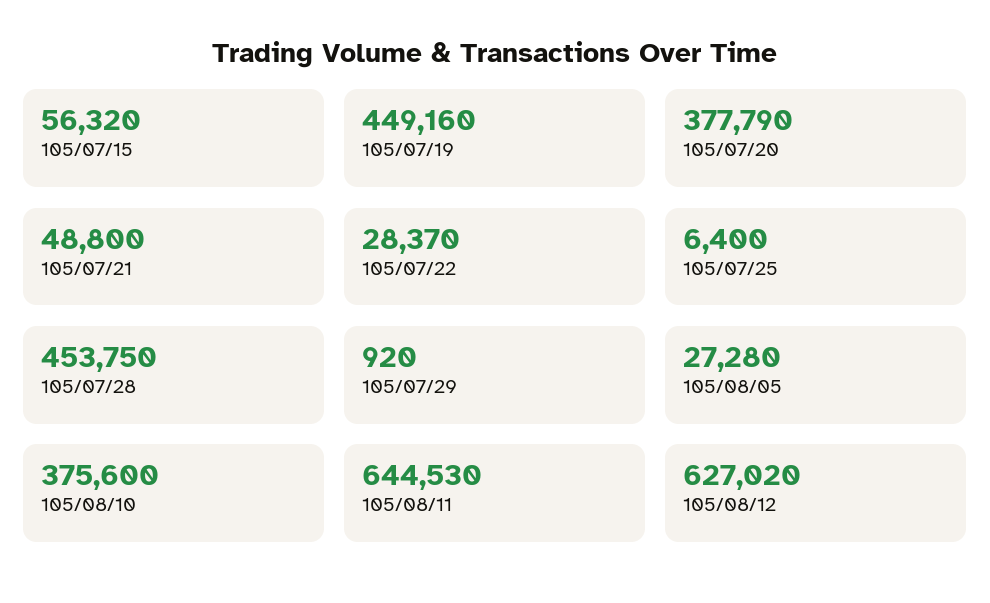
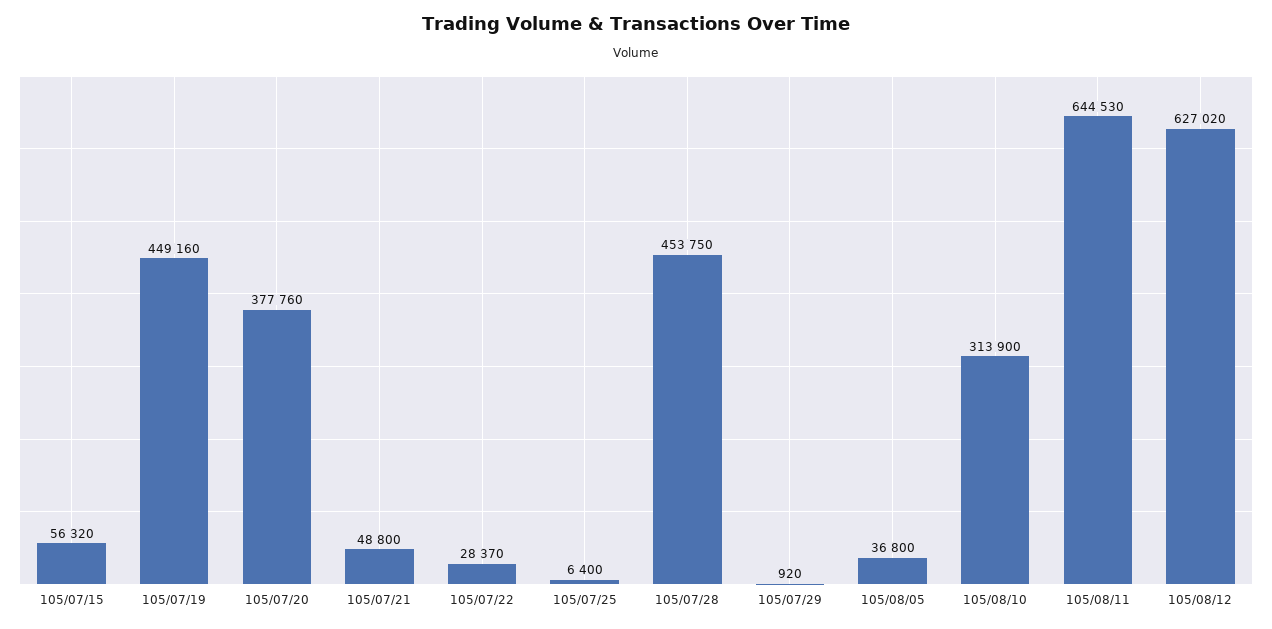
105/07/20: 377790 -> 377760
105/08/05: 27280 -> 36800
105/08/10: 375600 -> 313900

